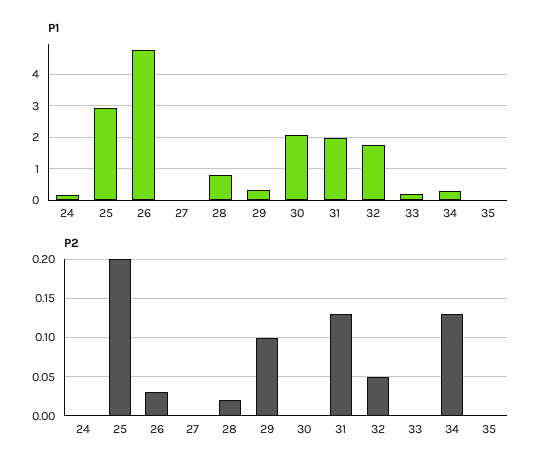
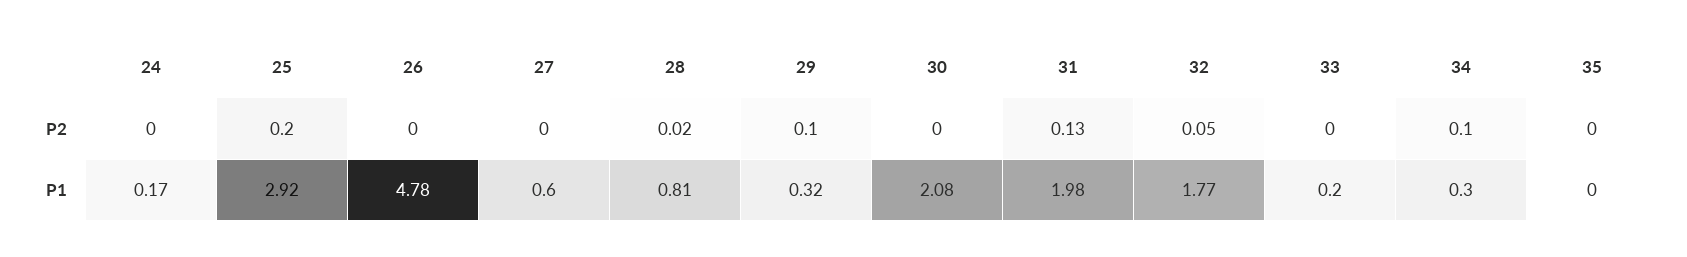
P1, 27: 0 -> 0.6
P2, 26: 0.03 -> 0
P2, 34: 0.13 -> 0.1

